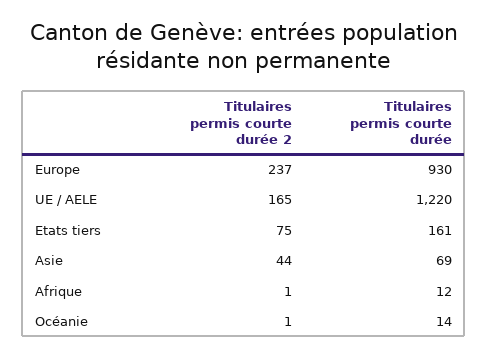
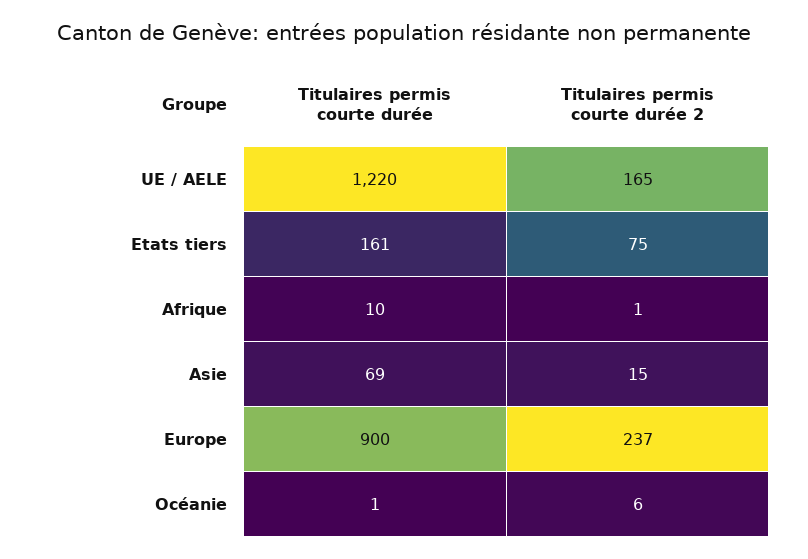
Titulaires permis courte durée, Europe: 930 -> 900
Titulaires permis courte durée 2, Asie: 44 -> 15
Titulaires permis courte durée, Afrique: 12 -> 10
Titulaires permis courte durée 2, Océanie: 1 -> 6
Titulaires permis courte durée, Océanie: 14 -> 1

